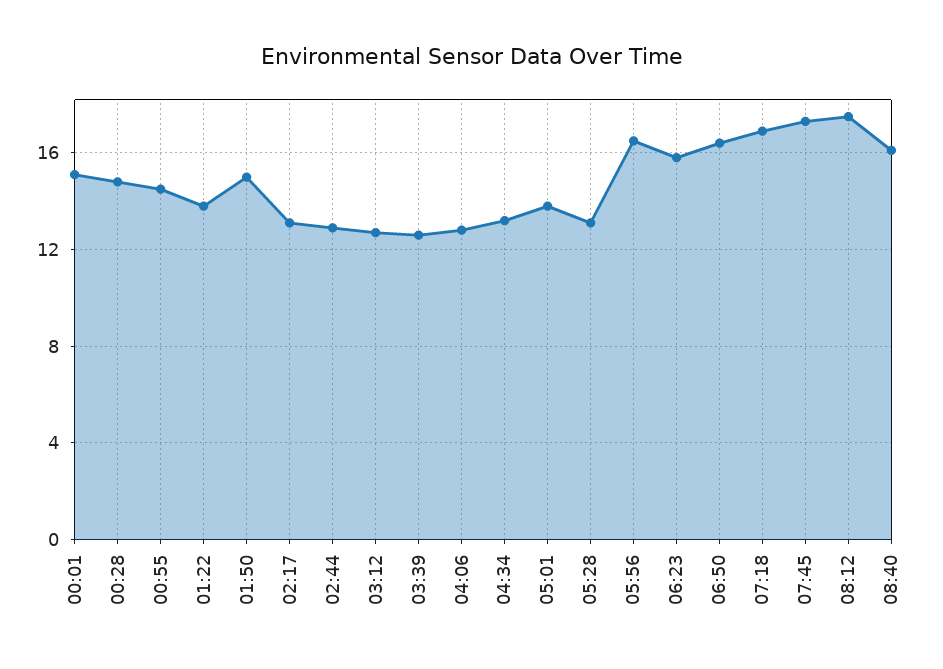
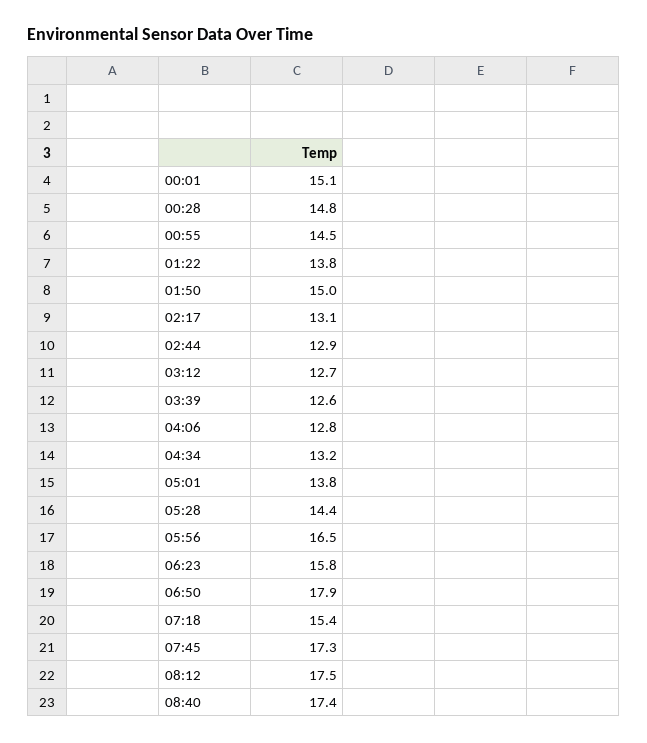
05:28: 13 -> 14.4
06:50: 16.5 -> 17.9
07:18: 17 -> 15.4
08:40: 16 -> 17.4

